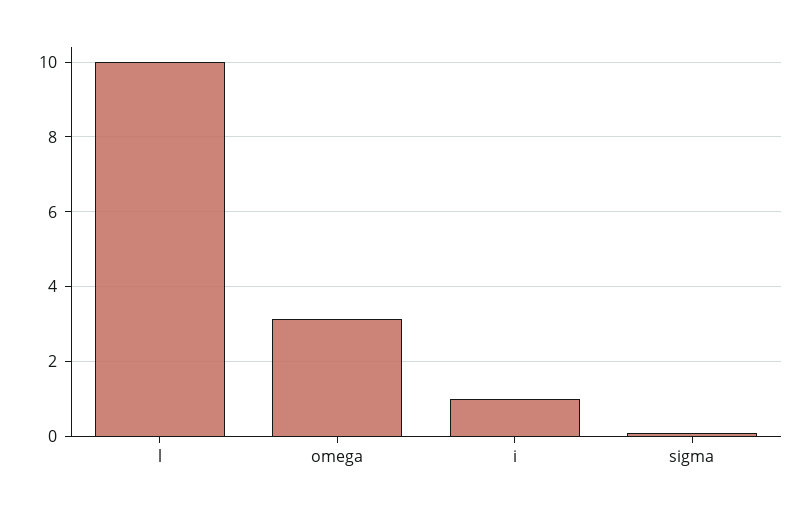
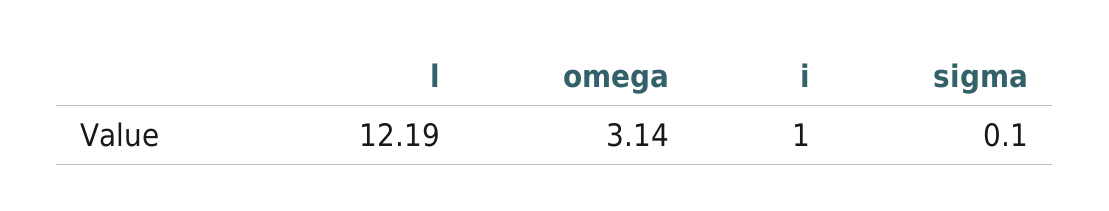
l: 10 -> 12.19

